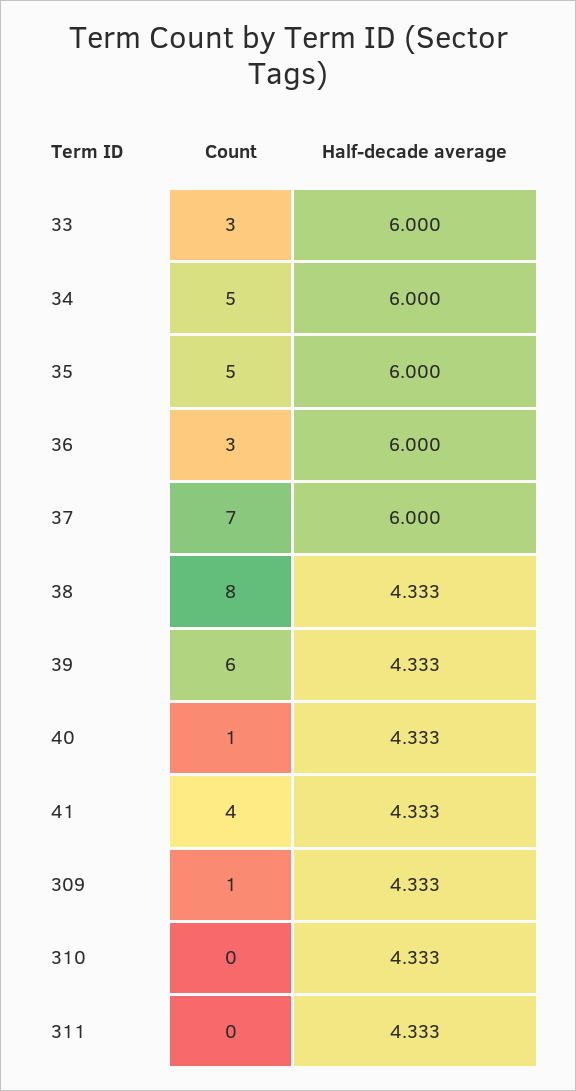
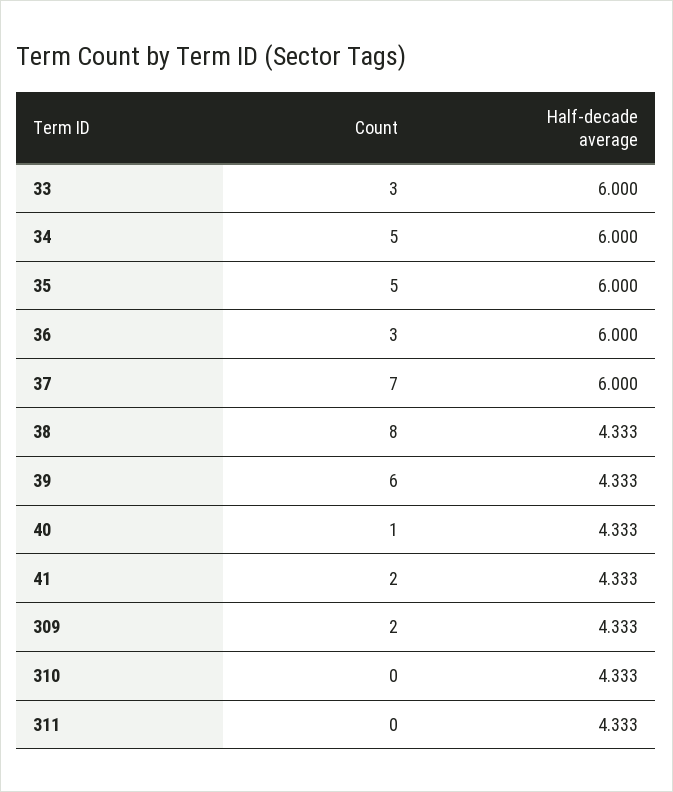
Count, 41: 4 -> 2
Count, 309: 1 -> 2

